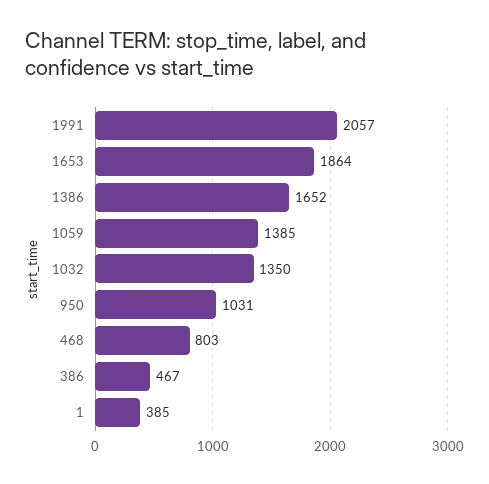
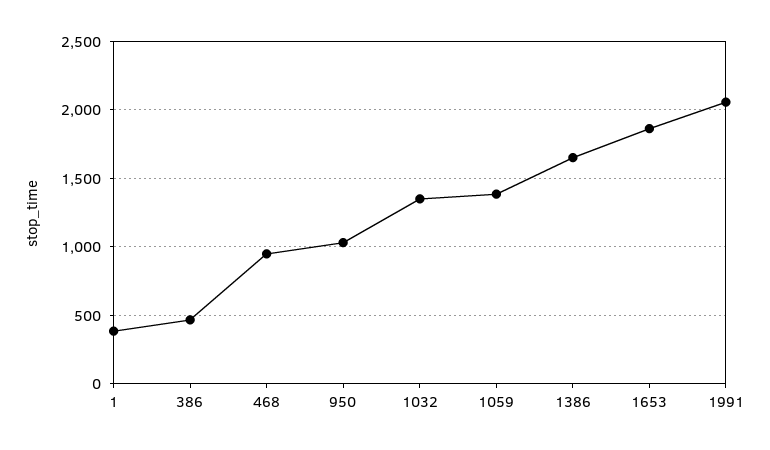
468: 803 -> 950

